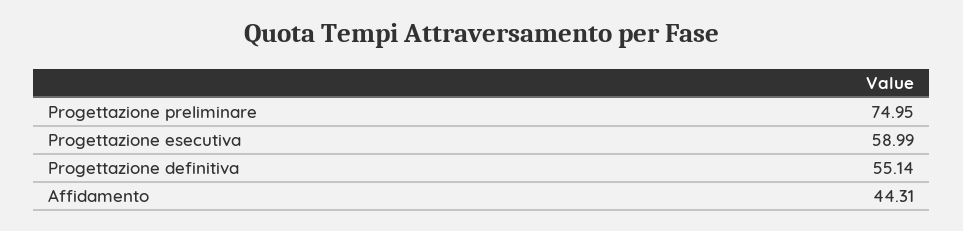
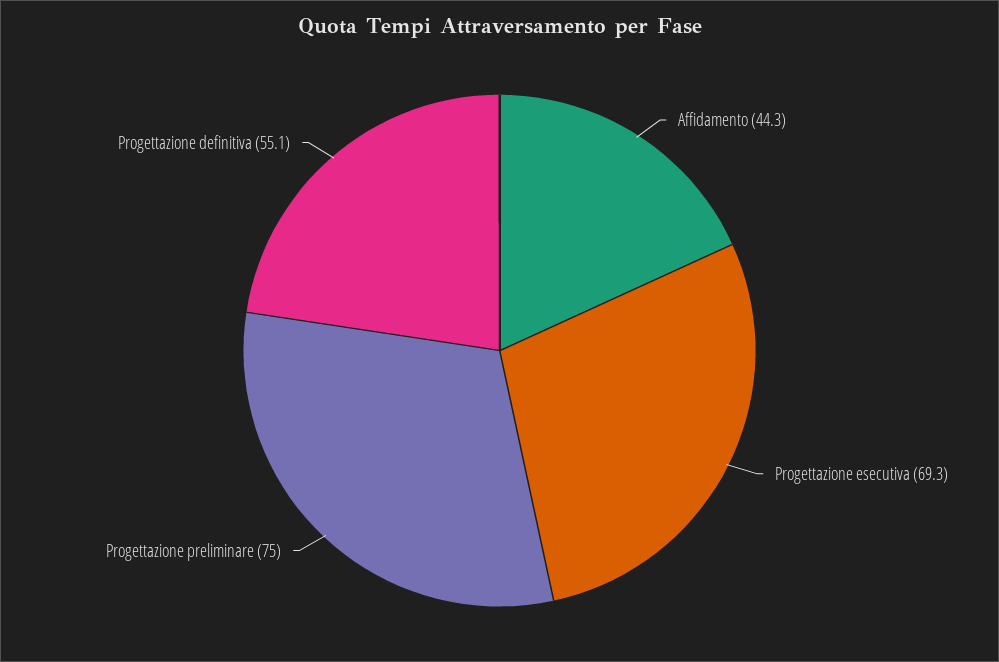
Progettazione esecutiva: 58.99 -> 69.3

